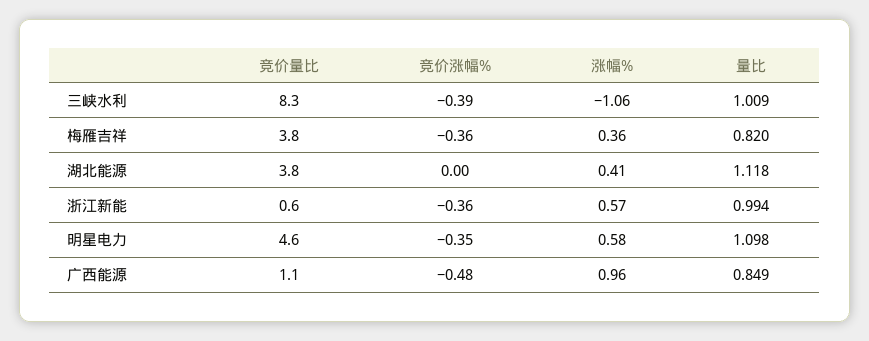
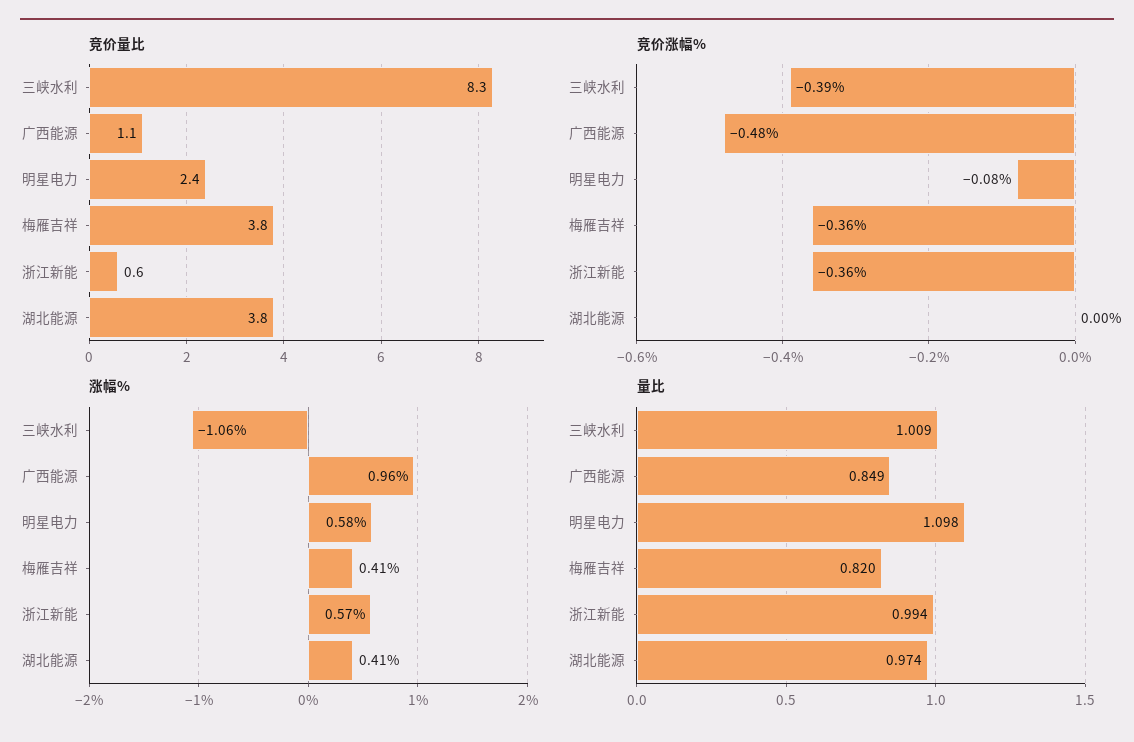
涨幅%, 梅雁吉祥: 0.36 -> 0.41
量比, 湖北能源: 1.118 -> 0.974
竞价量比, 明星电力: 4.6 -> 2.4
竞价涨幅%, 明星电力: -0.35 -> -0.08

